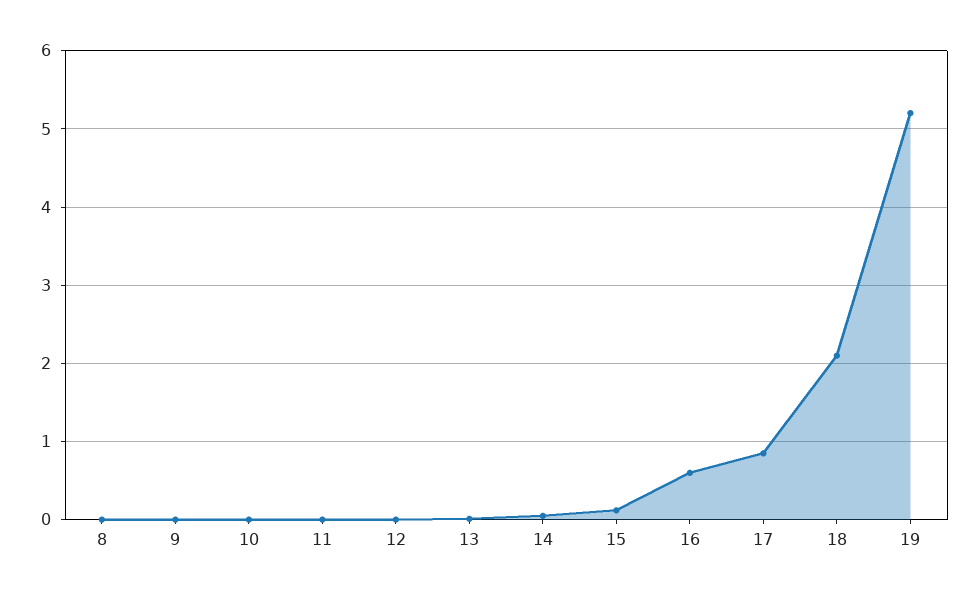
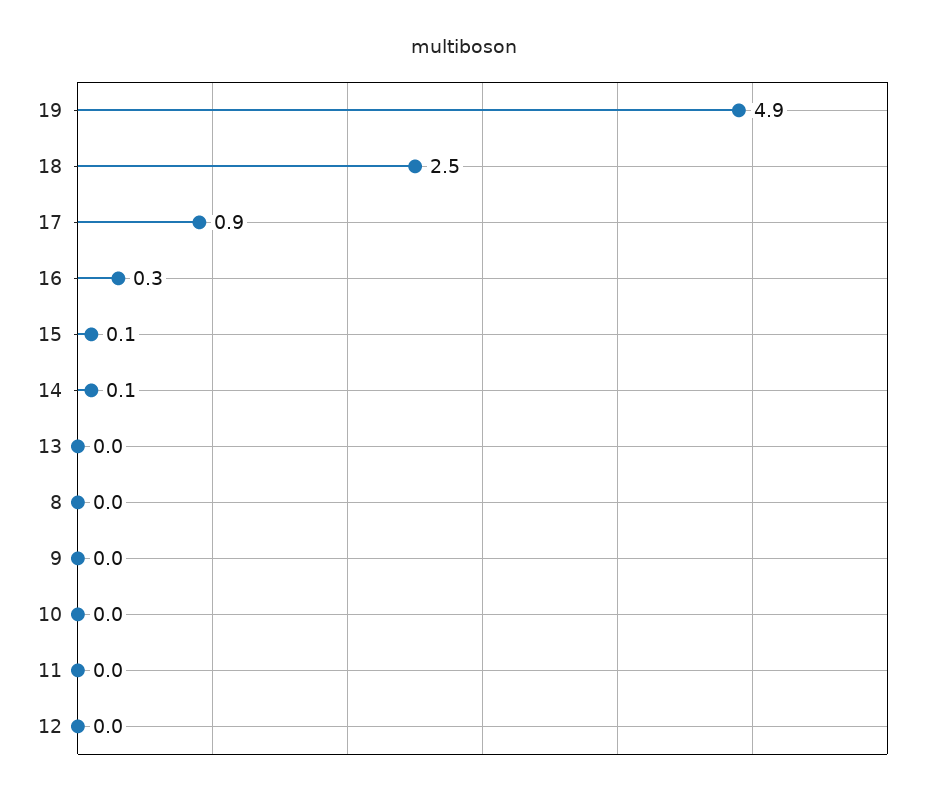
16: 0.6 -> 0.3
18: 2.1 -> 2.5
19: 5.2 -> 4.9

